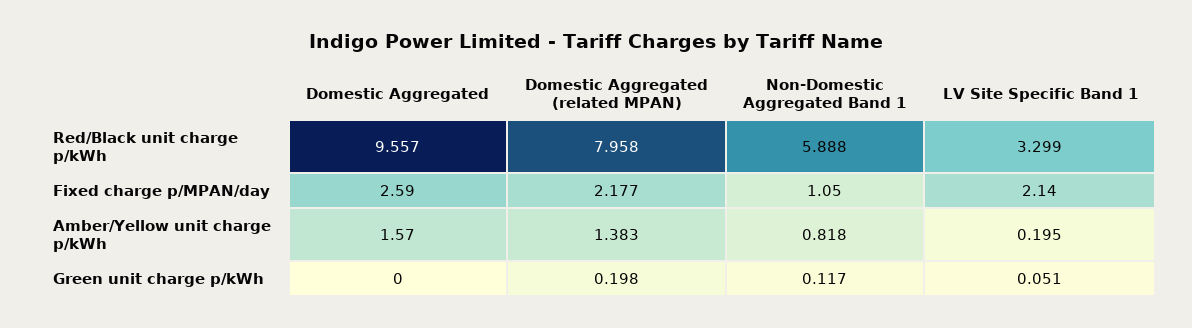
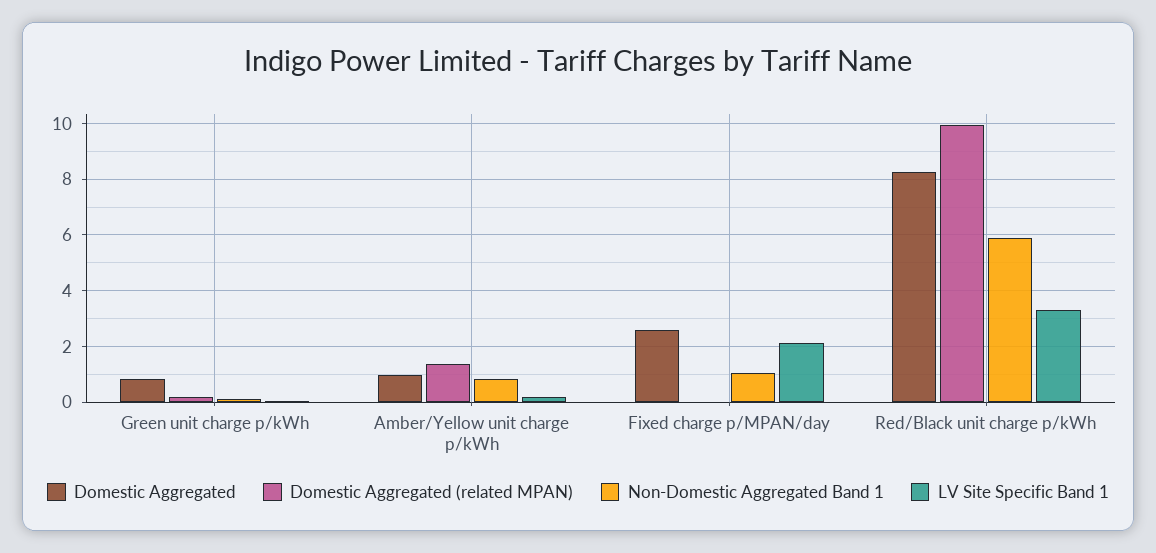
Domestic Aggregated, Red/Black unit charge p/kWh: 9.557 -> 8.25
Domestic Aggregated (related MPAN), Red/Black unit charge p/kWh: 7.958 -> 10
Domestic Aggregated (related MPAN), Fixed charge p/MPAN/day: 2.177 -> 0
Domestic Aggregated, Amber/Yellow unit charge p/kWh: 1.57 -> 1
Domestic Aggregated, Green unit charge p/kWh: 0 -> 0.75

